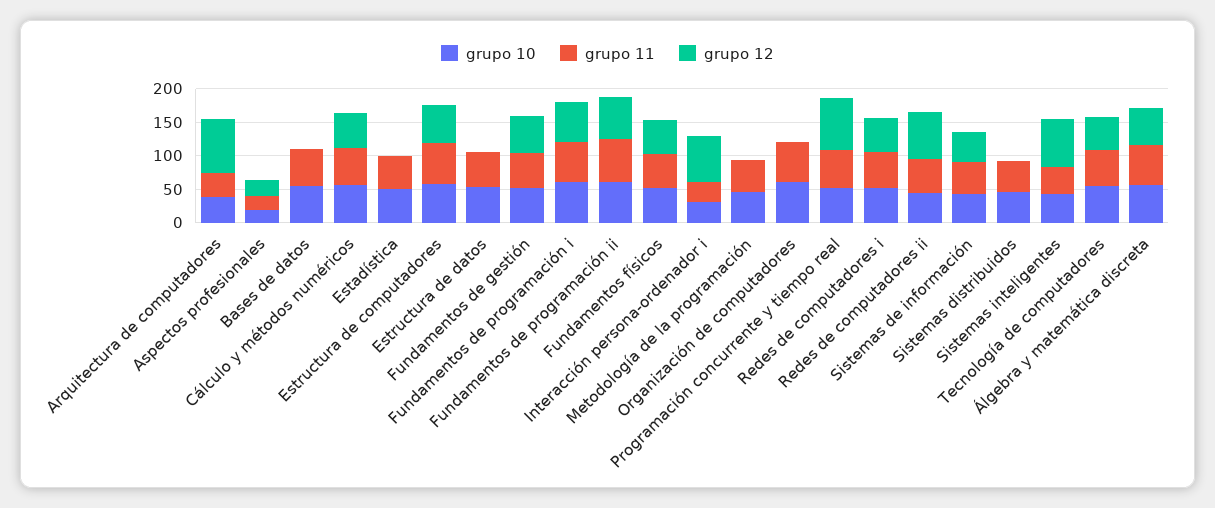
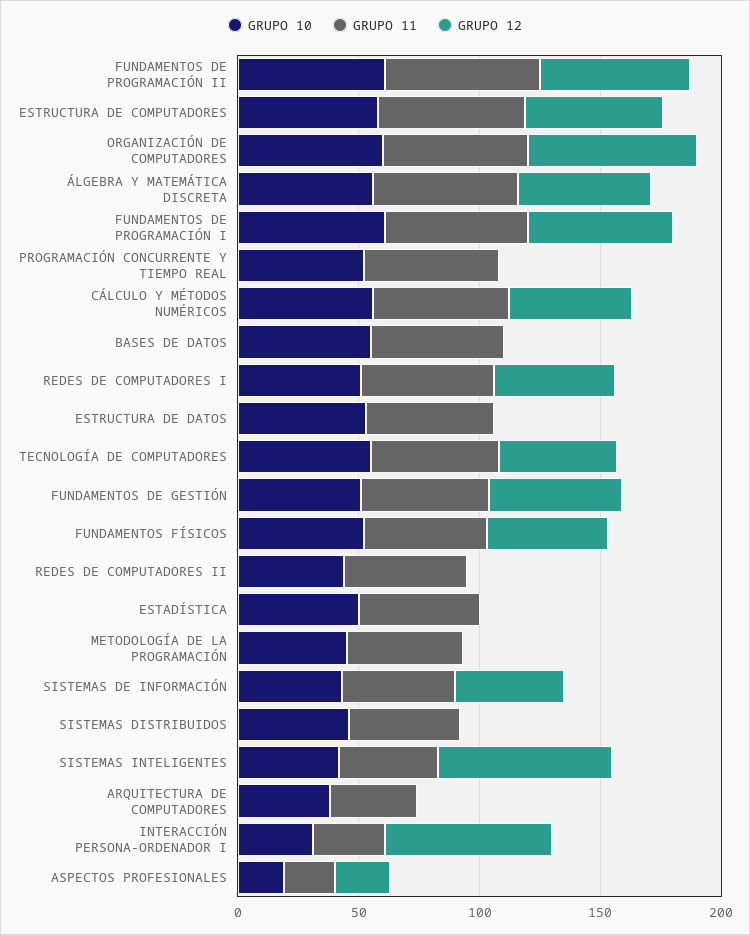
grupo 12, Arquitectura de computadores: 75 -> 0
grupo 12, Organización de computadores: 0 -> 70
grupo 12, Programación concurrente y tiempo real: 75 -> 0
grupo 12, Redes de computadores ii: 75 -> 0

